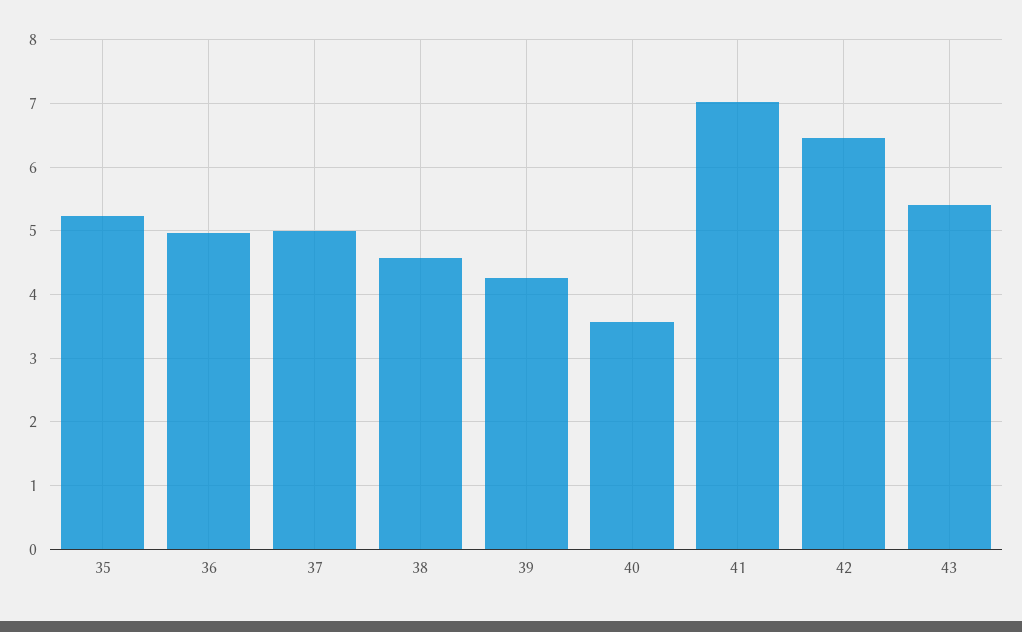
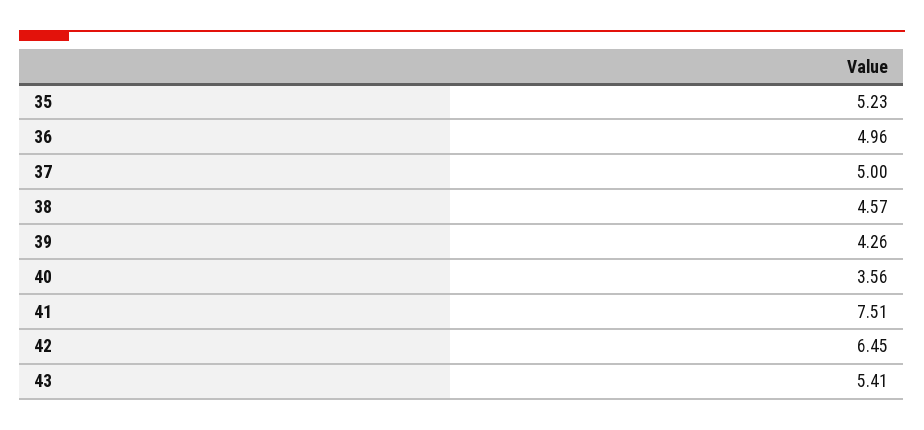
41: 7 -> 7.51

